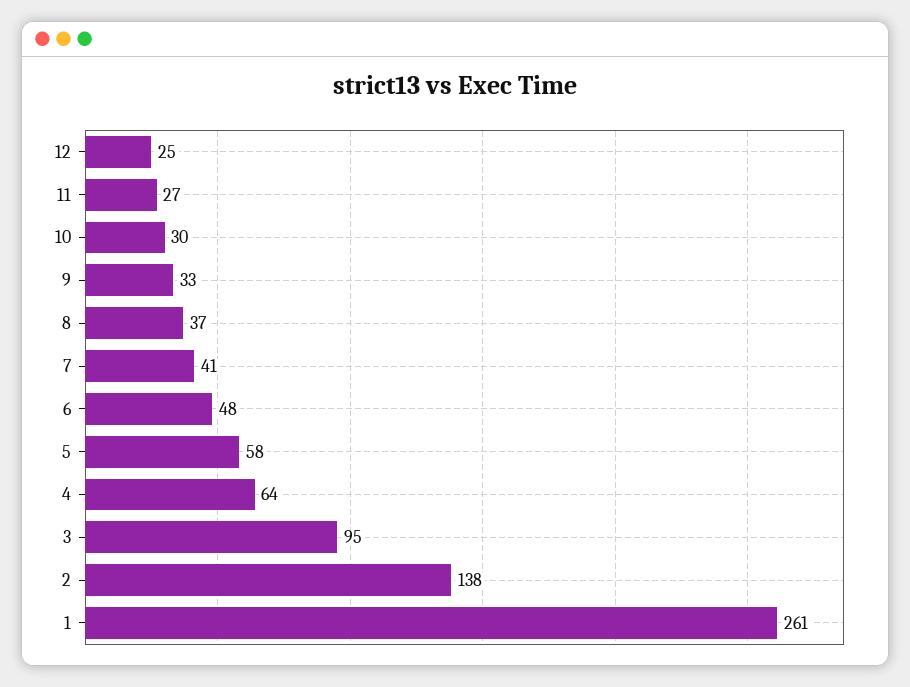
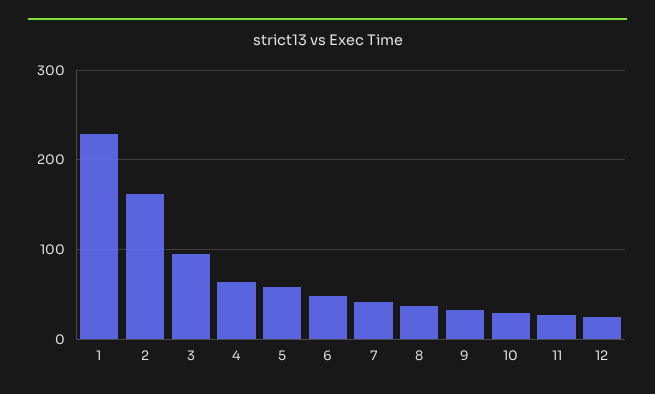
2: 138 -> 160
1: 261 -> 230

